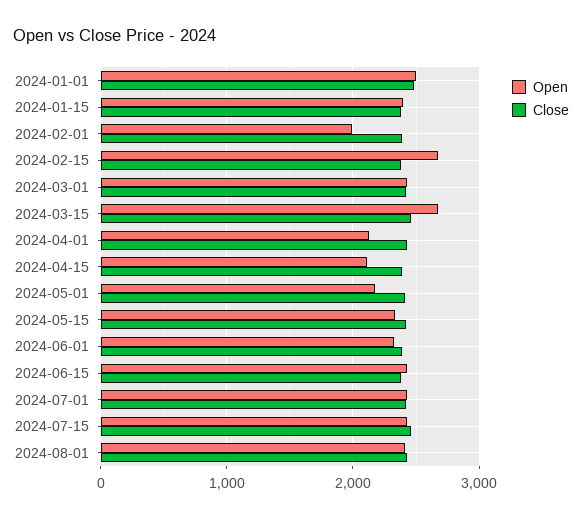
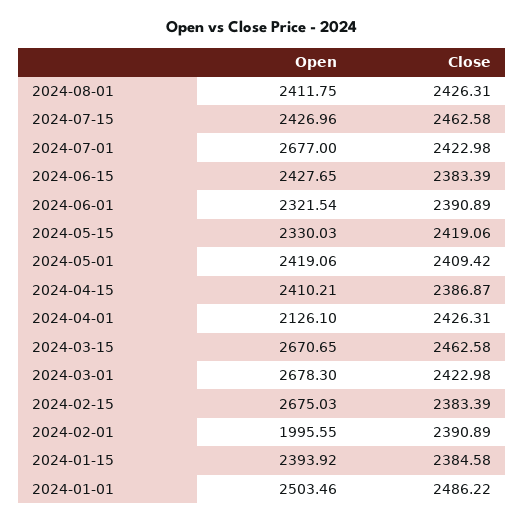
Open, 2024-03-01: 2400 -> 2678.3
Open, 2024-04-15: 2100 -> 2410.21
Open, 2024-05-01: 2200 -> 2419.06
Open, 2024-07-01: 2400 -> 2677

